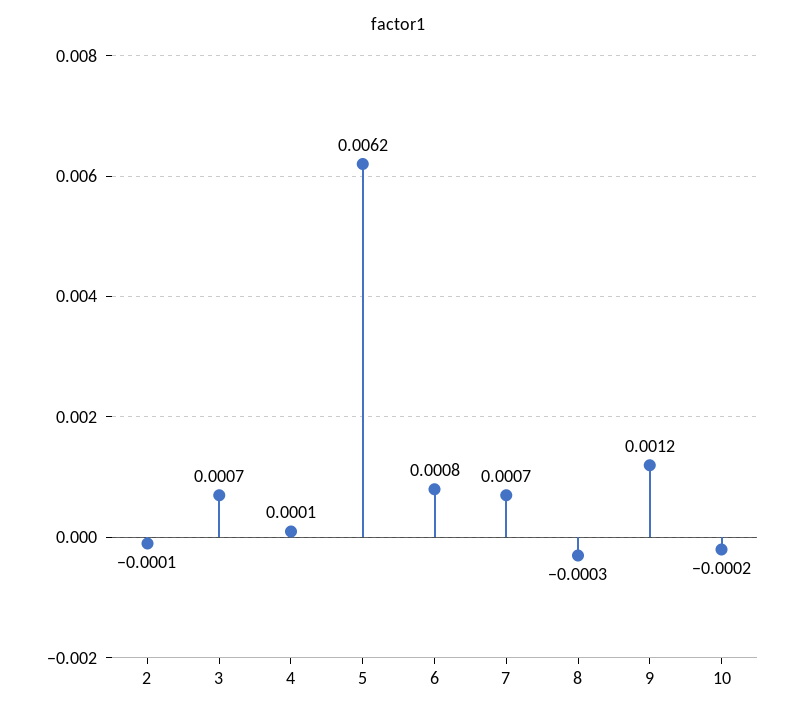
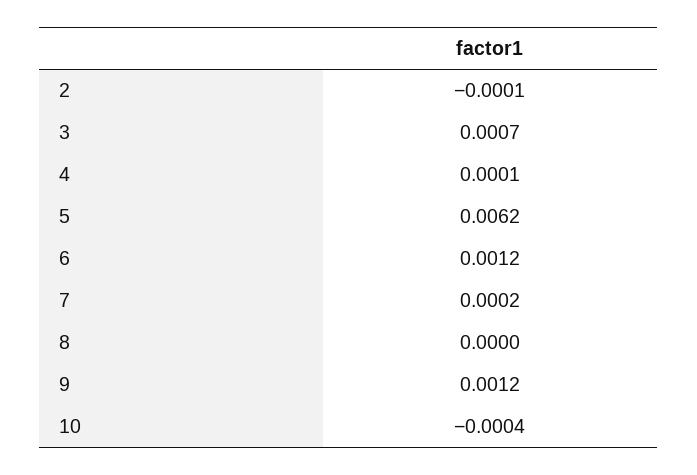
6: 0.0008 -> 0.0012
7: 0.0007 -> 0.0002
8: -0.0003 -> 0
10: -0.0002 -> -0.0004

